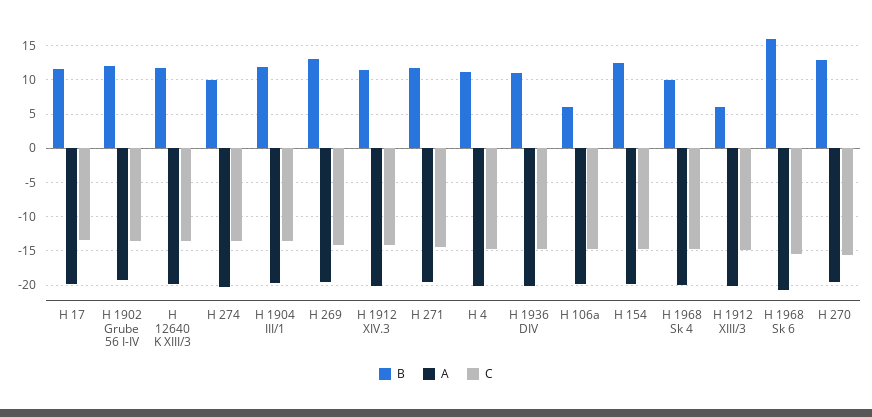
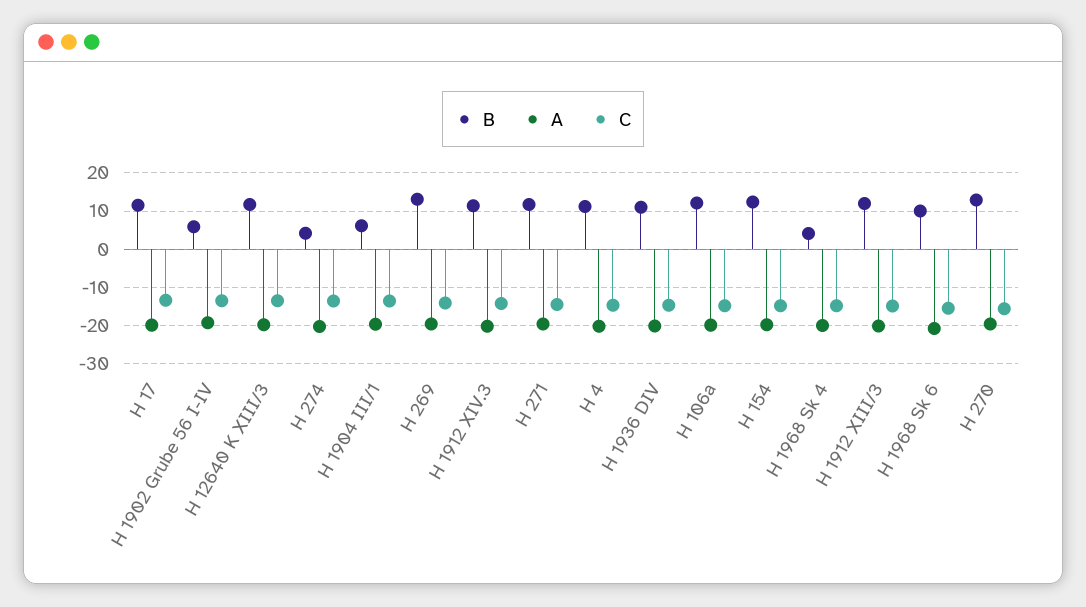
B, H 1902 Grube 56 I-IV: 12 -> 6
B, H 274: 10 -> 4
B, H 1904 III/1: 12 -> 6
B, H 106a: 6 -> 12
B, H 1968 Sk 4: 10 -> 4
B, H 1912 XIII/3: 6 -> 12
B, H 1968 Sk 6: 16 -> 10

